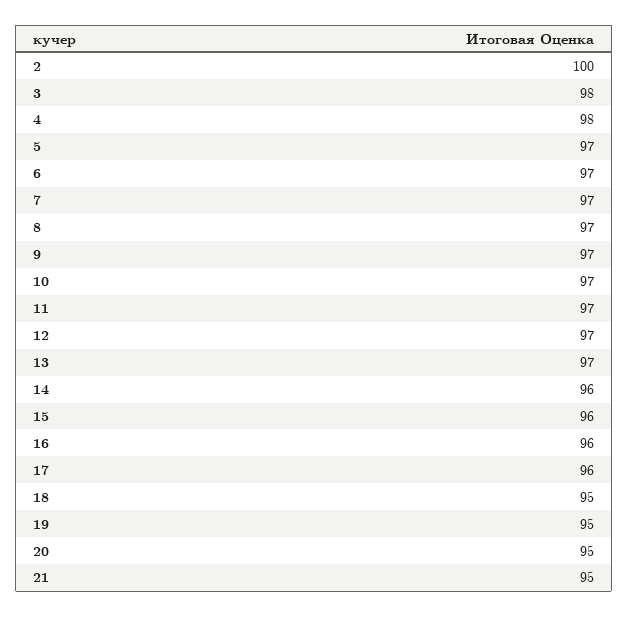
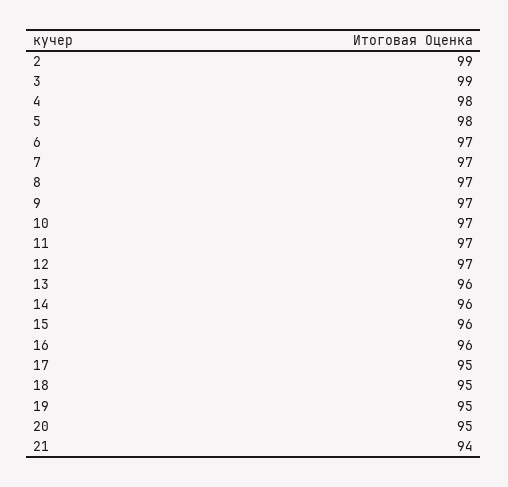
2: 100 -> 99
3: 98 -> 99
5: 97 -> 98
13: 97 -> 96
17: 96 -> 95
21: 95 -> 94

